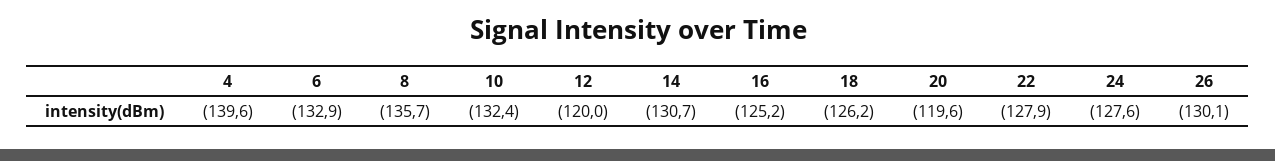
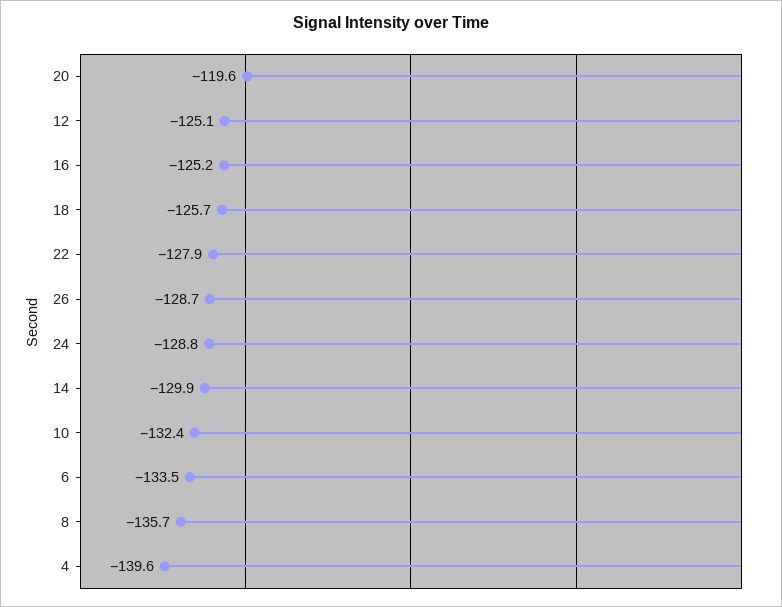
6: -132.9 -> -133.5
12: -120 -> -125.1
14: -130.7 -> -129.9
18: -126.2 -> -125.7
24: -127.6 -> -128.8
26: -130.1 -> -128.7

